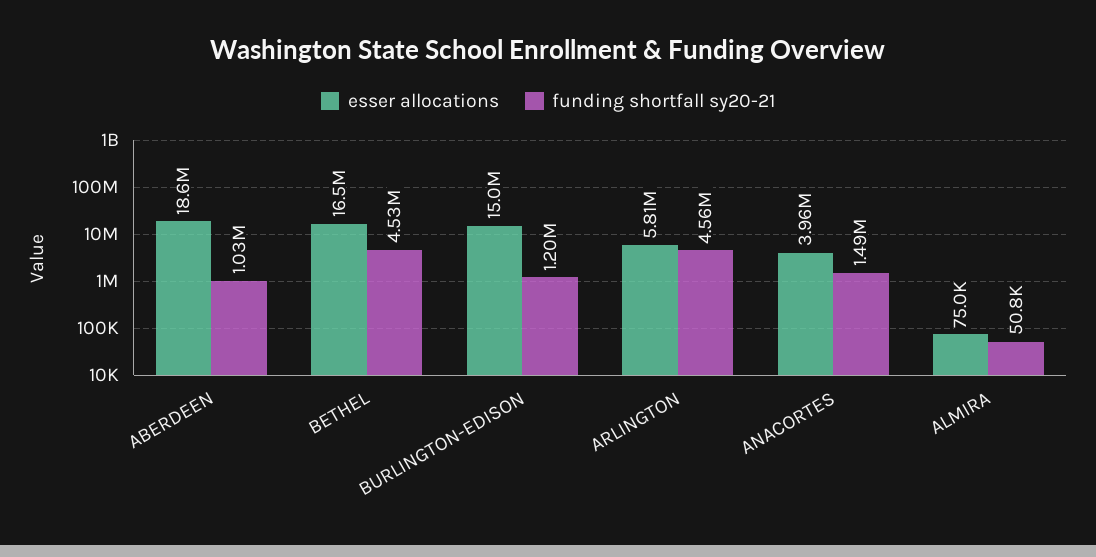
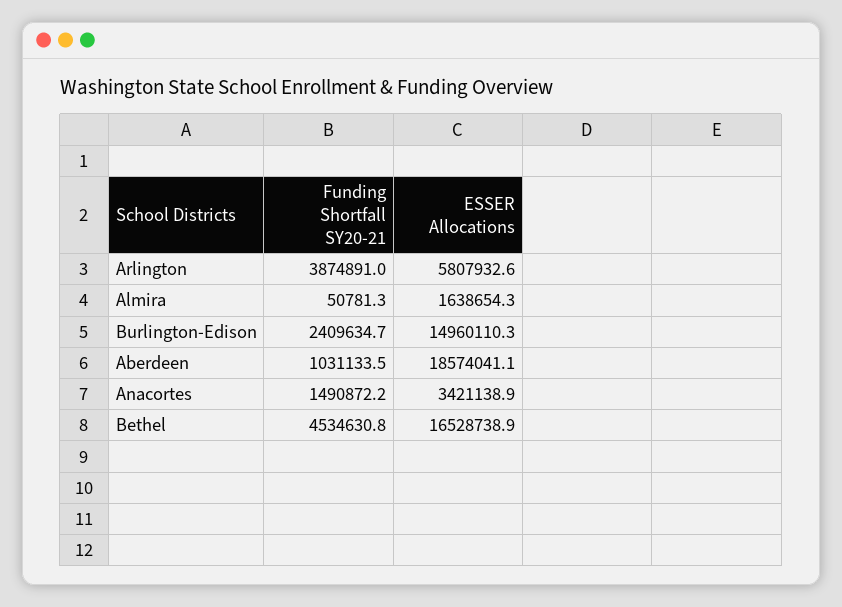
funding shortfall sy20-21, BURLINGTON-EDISON: 1200000 -> 2409634.7
funding shortfall sy20-21, ARLINGTON: 4560000 -> 3874891
esser allocations, ANACORTES: 3960000 -> 3421138.9
esser allocations, ALMIRA: 75000 -> 1638654.3

